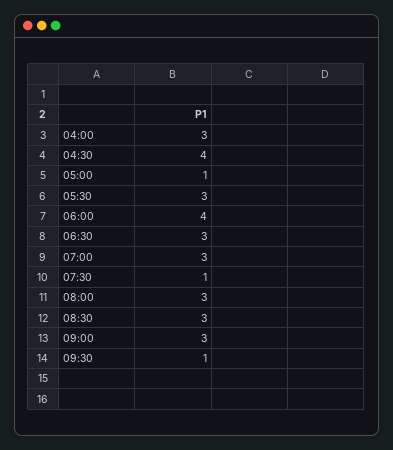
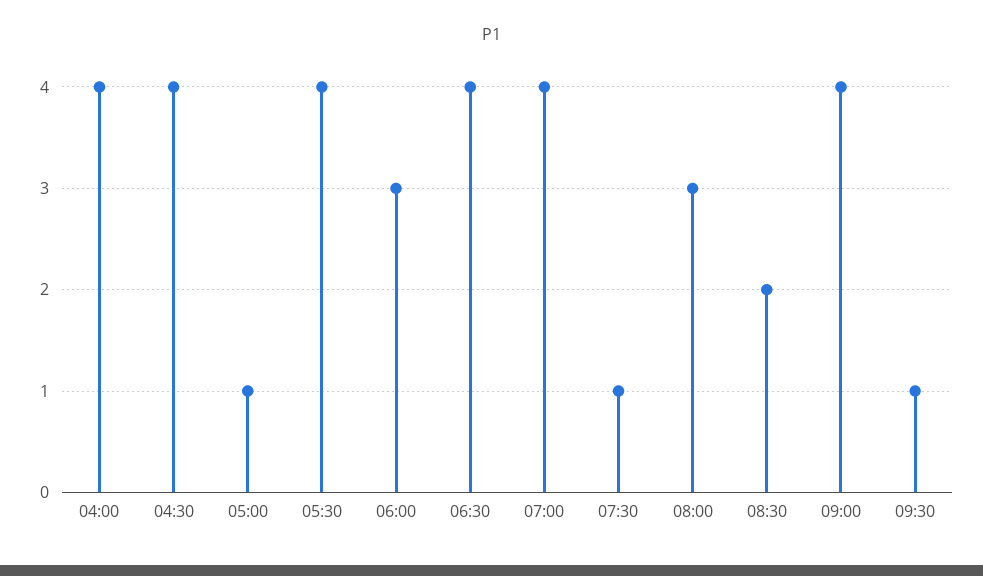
04:00: 3 -> 4
05:30: 3 -> 4
06:00: 4 -> 3
06:30: 3 -> 4
07:00: 3 -> 4
08:30: 3 -> 2
09:00: 3 -> 4

